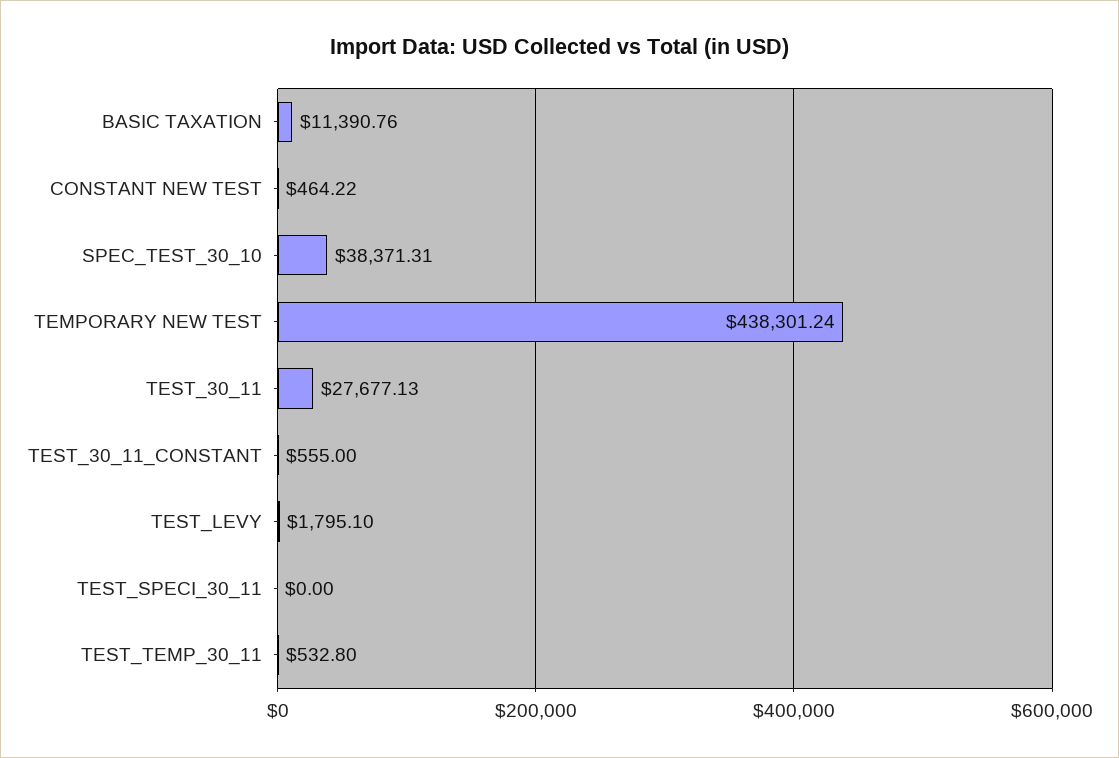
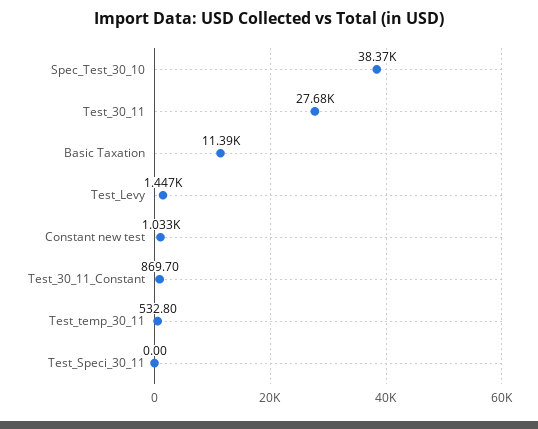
CONSTANT NEW TEST: 464.22 -> 1033
TEMPORARY NEW TEST: 438301.24 -> none
TEST_30_11_CONSTANT: 555 -> 869.7
TEST_LEVY: 1795.1 -> 1447

